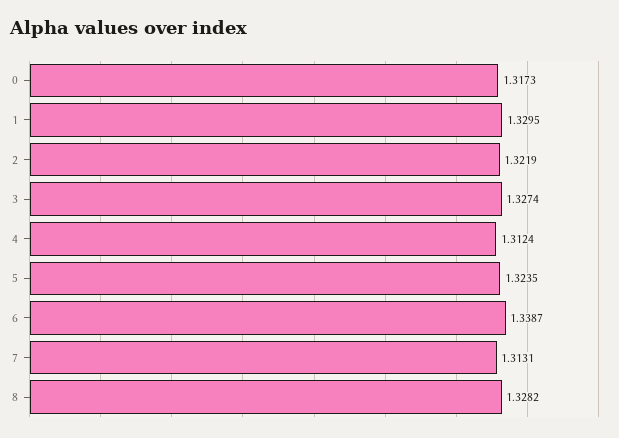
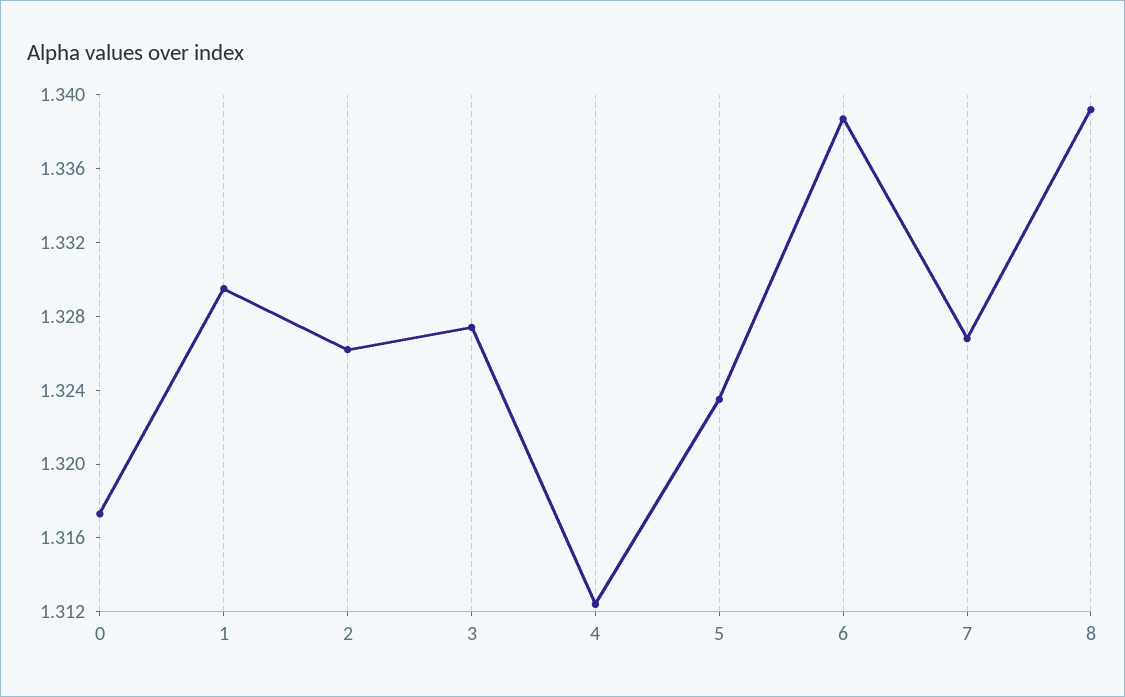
2: 1.3219 -> 1.326
7: 1.3131 -> 1.327
8: 1.3282 -> 1.339

